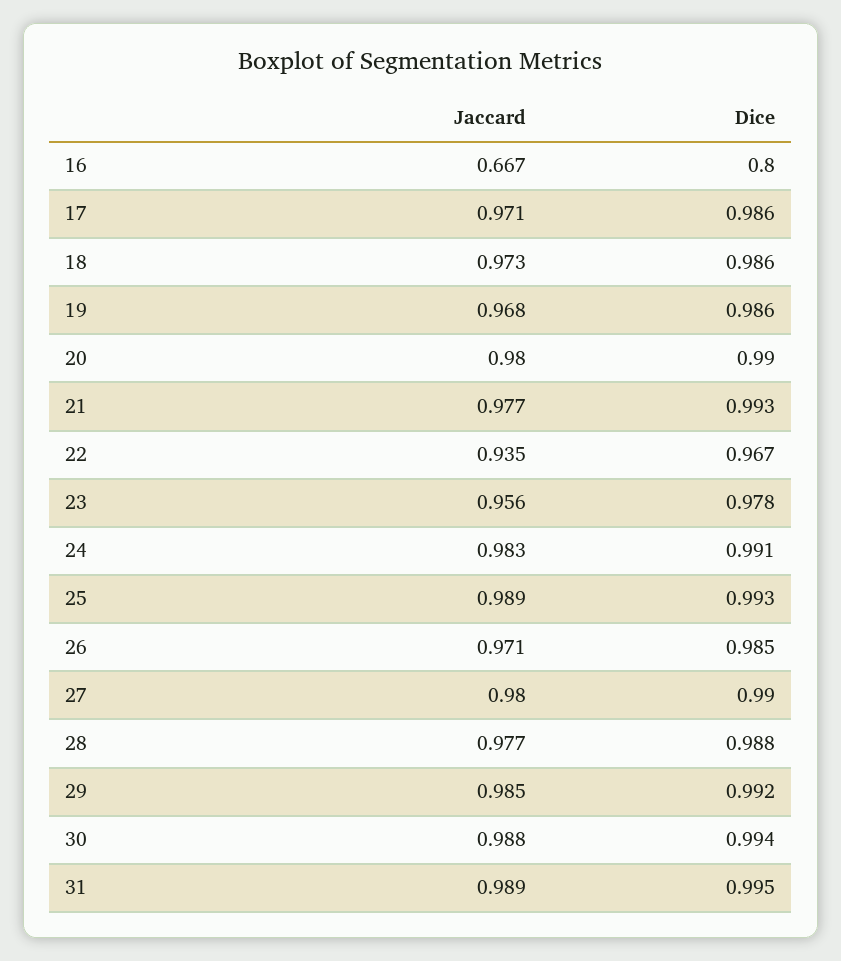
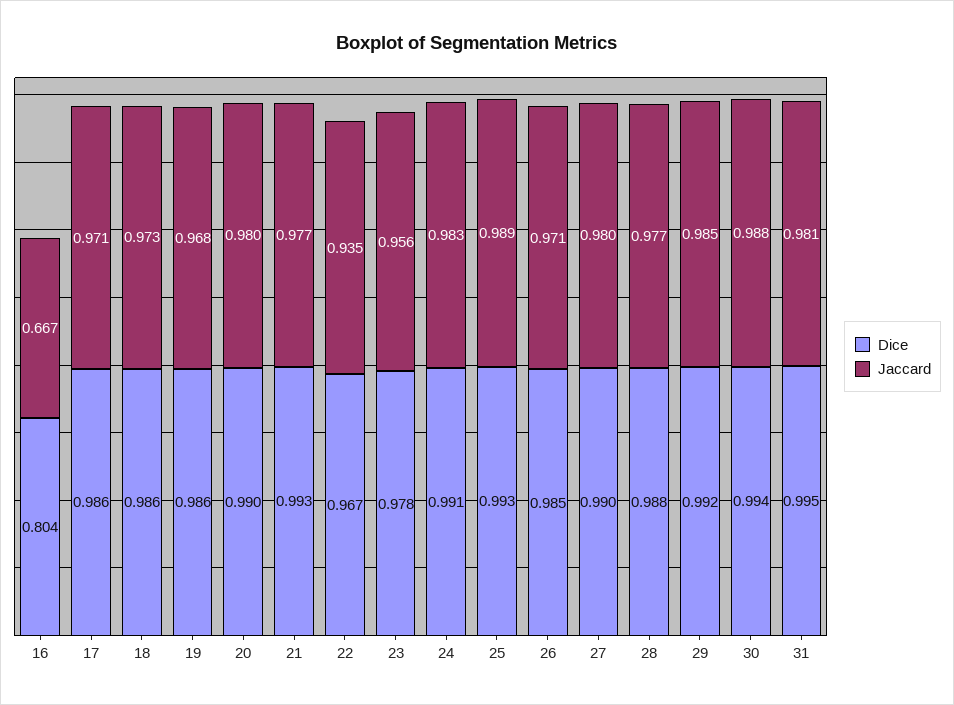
Dice, 16: 0.8 -> 0.804
Jaccard, 31: 0.989 -> 0.981

